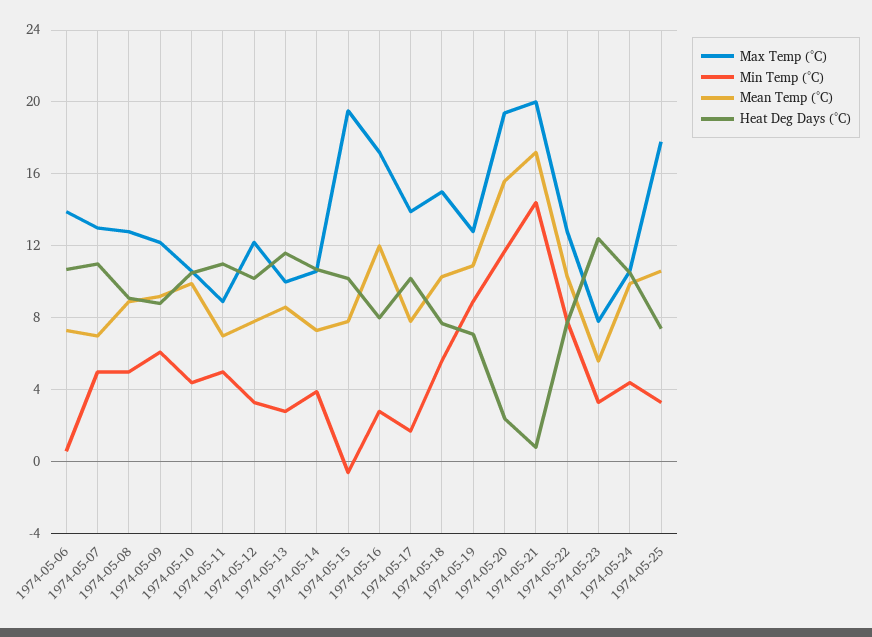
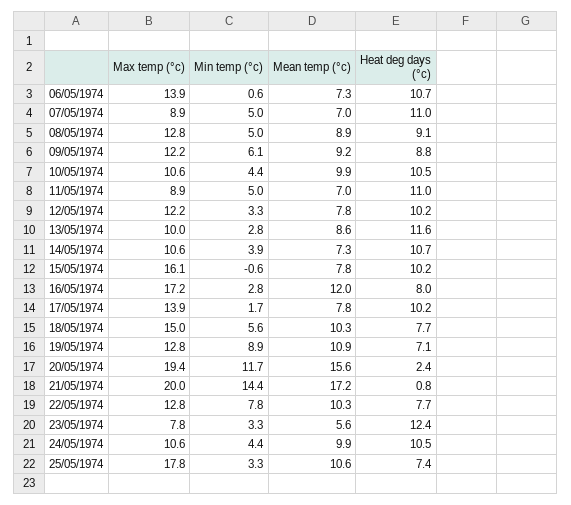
Max Temp (°C), 1974-05-07: 13 -> 8.9
Max Temp (°C), 1974-05-15: 19.5 -> 16.1

